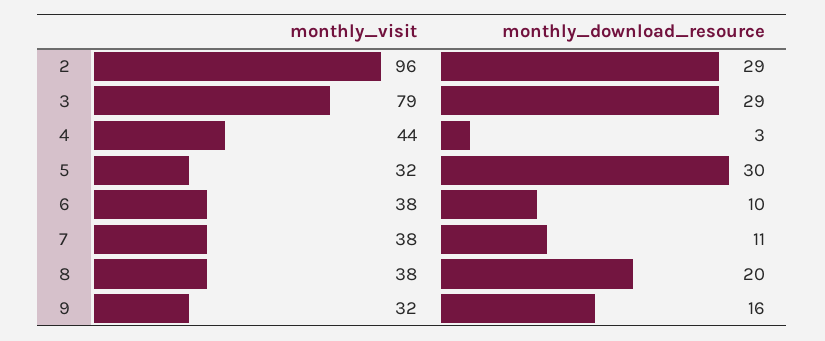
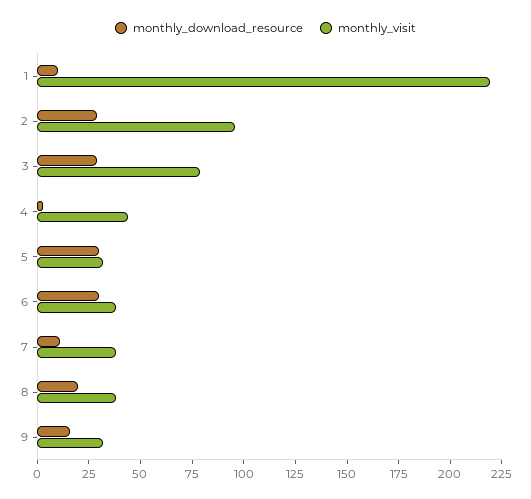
monthly_download_resource, 6: 10 -> 30
monthly_download_resource, 1: none -> 10
monthly_visit, 1: none -> 220

